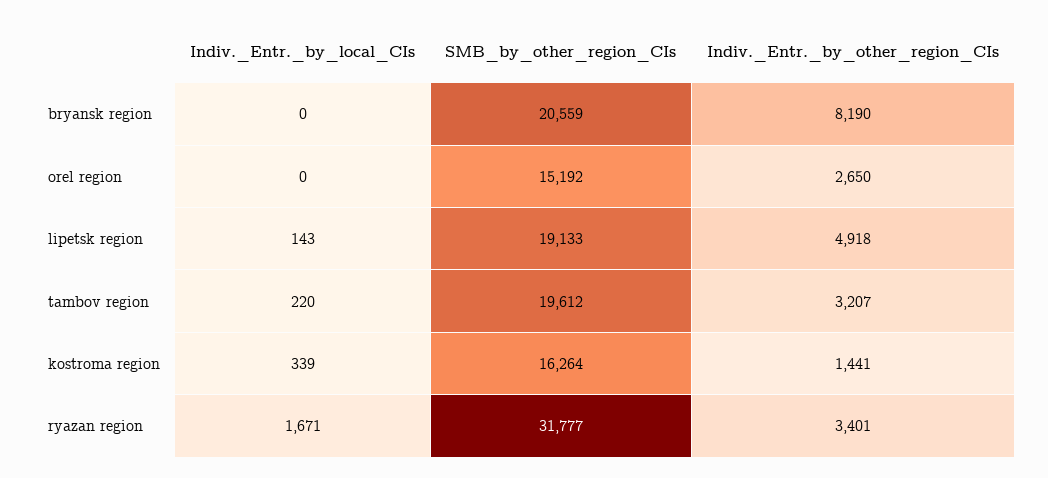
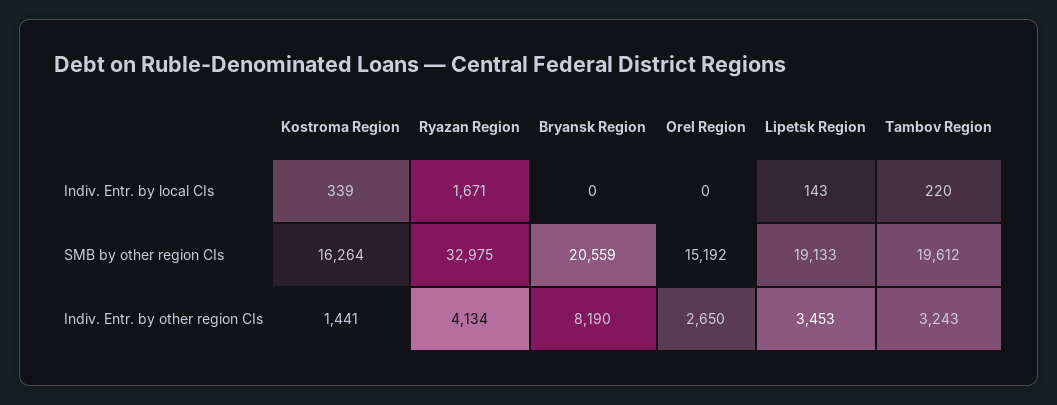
Indiv._Entr._by_other_region_CIs, lipetsk region: 4918 -> 3453
Indiv._Entr._by_other_region_CIs, tambov region: 3207 -> 3243
SMB_by_other_region_CIs, ryazan region: 31777 -> 32975
Indiv._Entr._by_other_region_CIs, ryazan region: 3401 -> 4134

